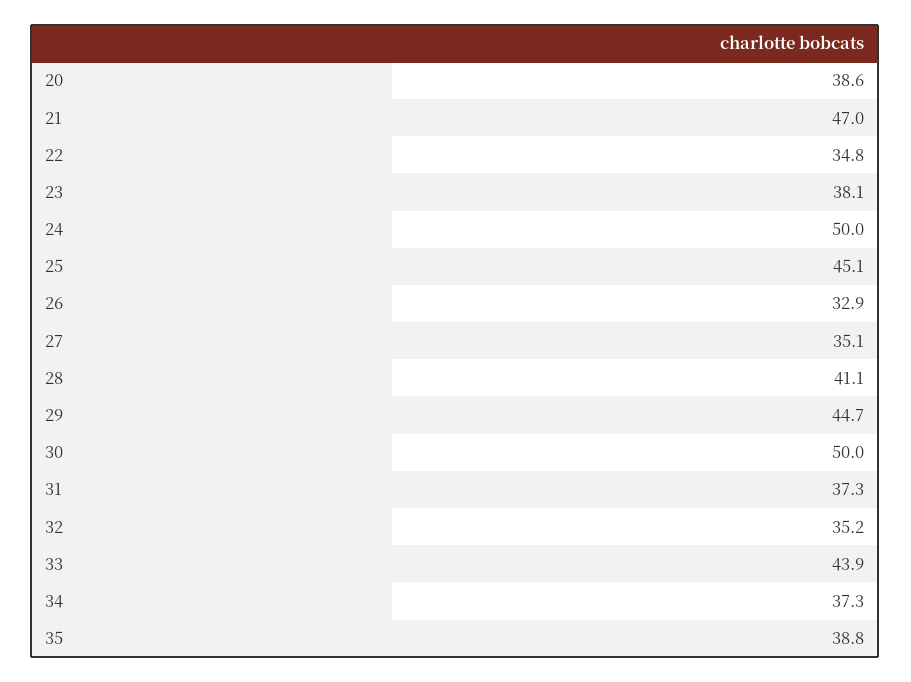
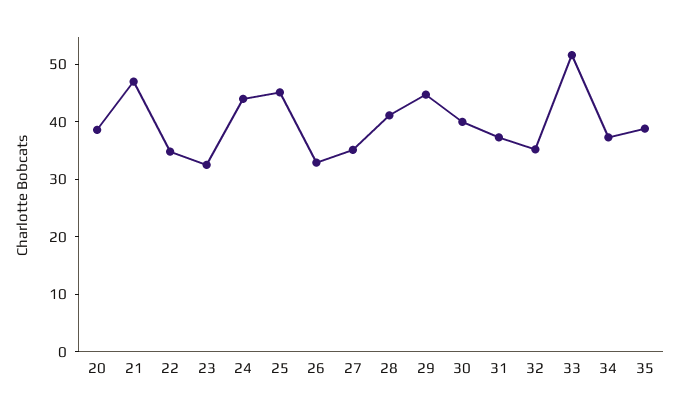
23: 38.1 -> 32
24: 50 -> 44
30: 50 -> 40
33: 43.9 -> 52

